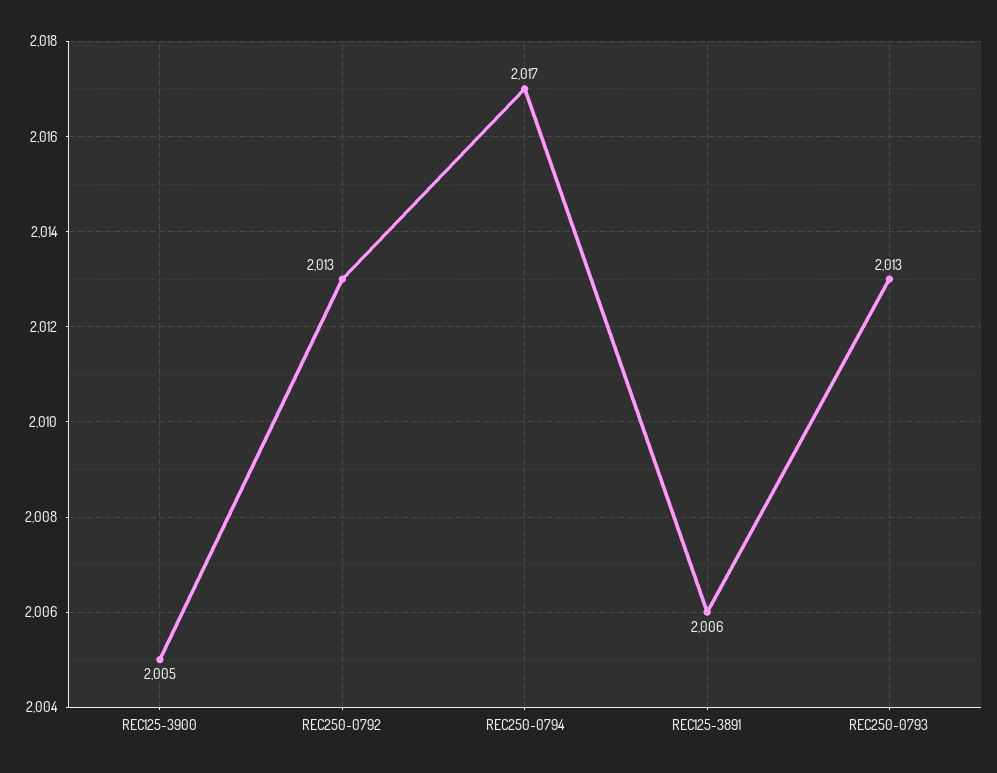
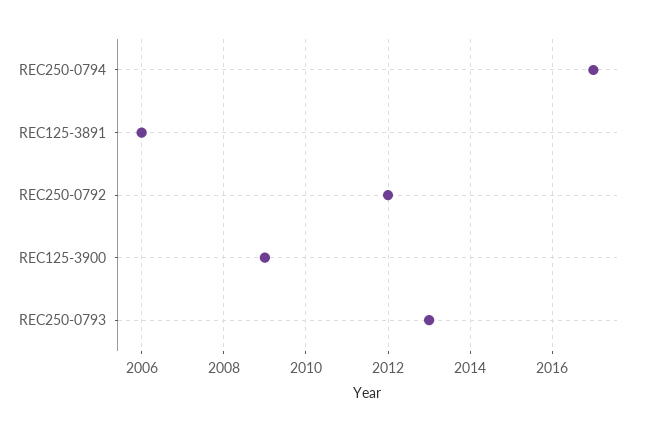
REC125-3900: 2005 -> 2009
REC250-0792: 2013 -> 2012

